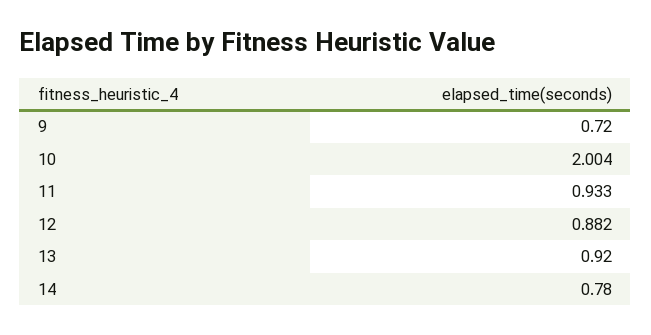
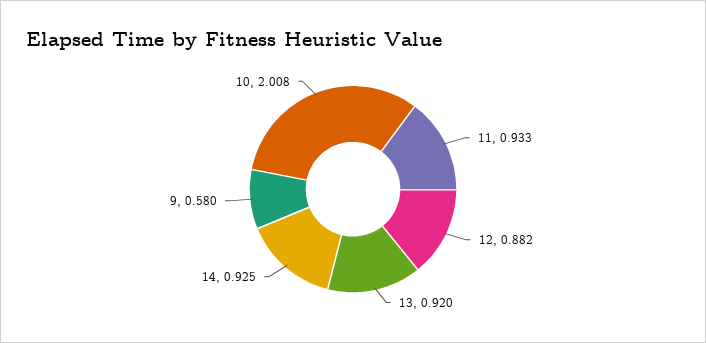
9: 0.72 -> 0.58
10: 2.004 -> 2.008
14: 0.78 -> 0.925

